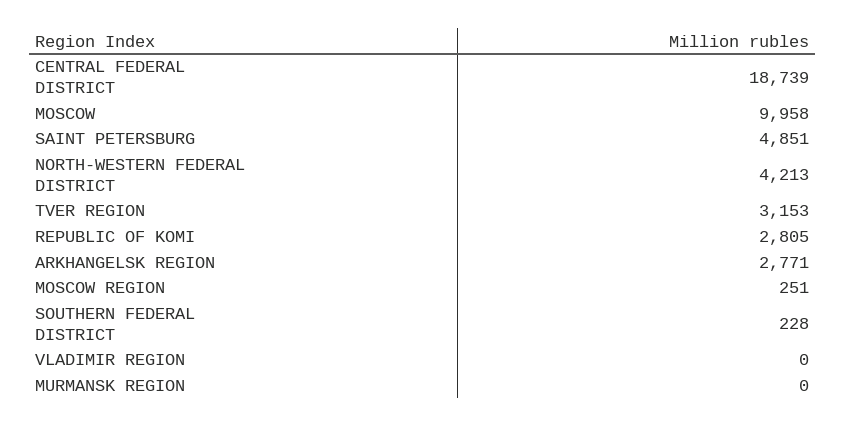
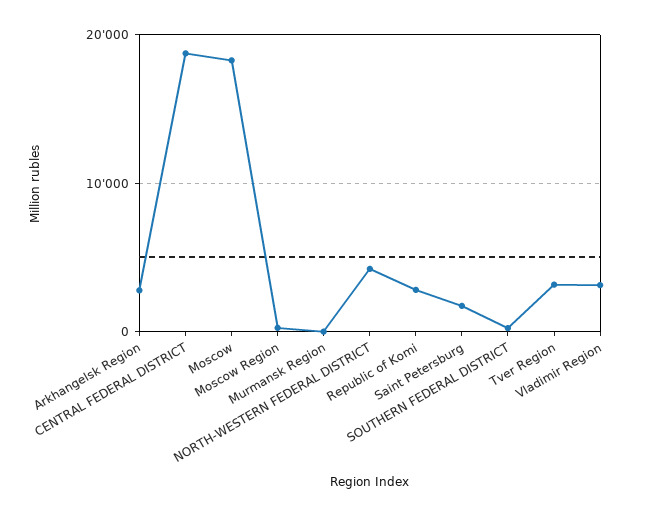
MOSCOW: 9958 -> 18000
SAINT PETERSBURG: 4851 -> 2000
VLADIMIR REGION: 0 -> 3000

